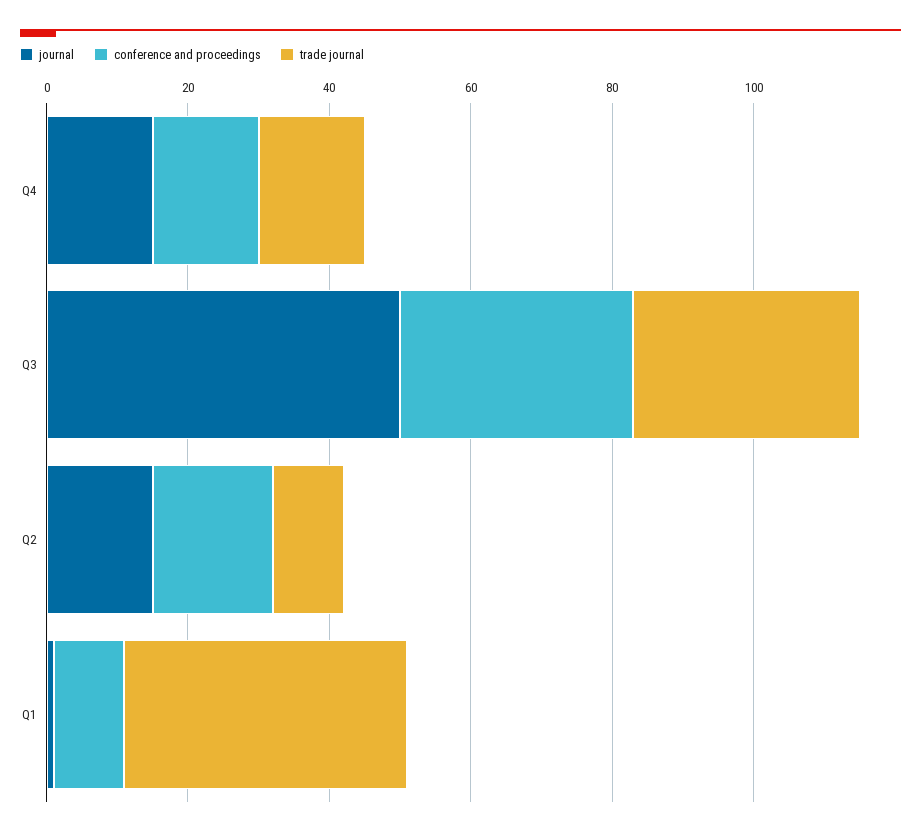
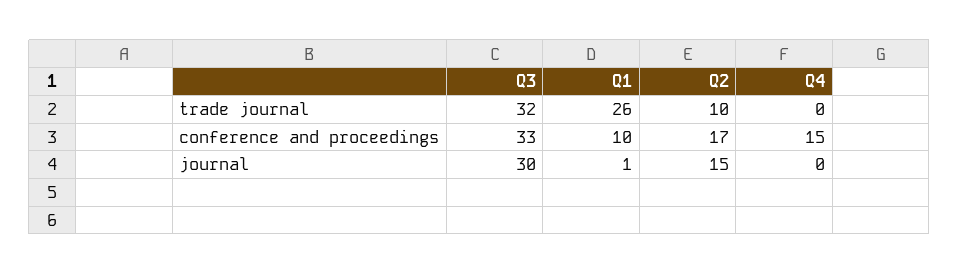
journal, Q4: 15 -> 0
trade journal, Q4: 15 -> 0
journal, Q3: 50 -> 30
trade journal, Q1: 40 -> 26

